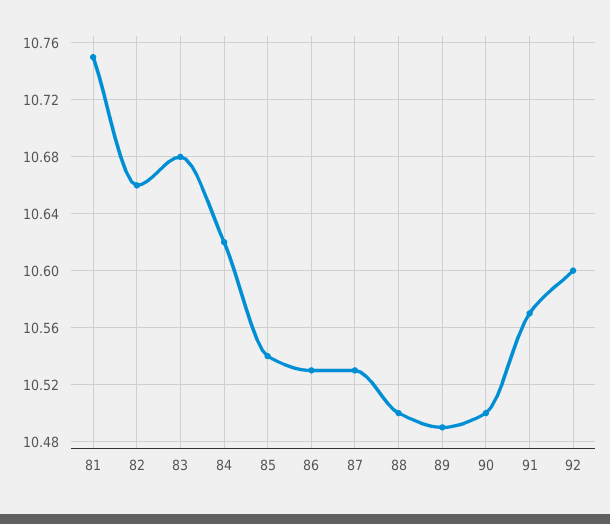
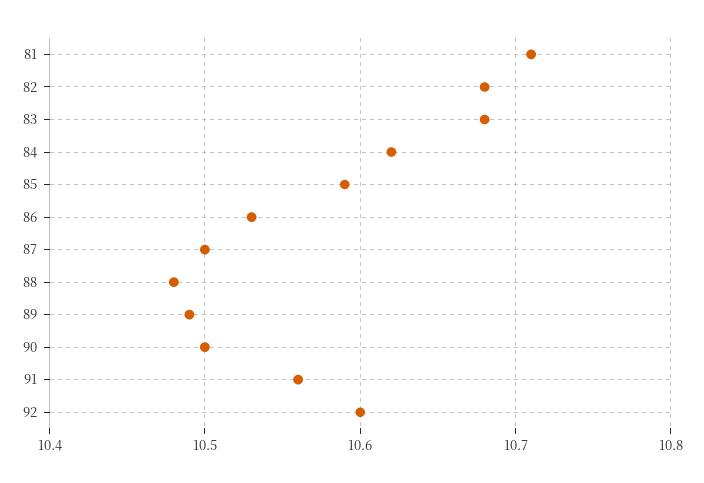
81: 10.75 -> 10.71
82: 10.66 -> 10.68
85: 10.54 -> 10.59
87: 10.53 -> 10.5
88: 10.5 -> 10.48
91: 10.57 -> 10.56

